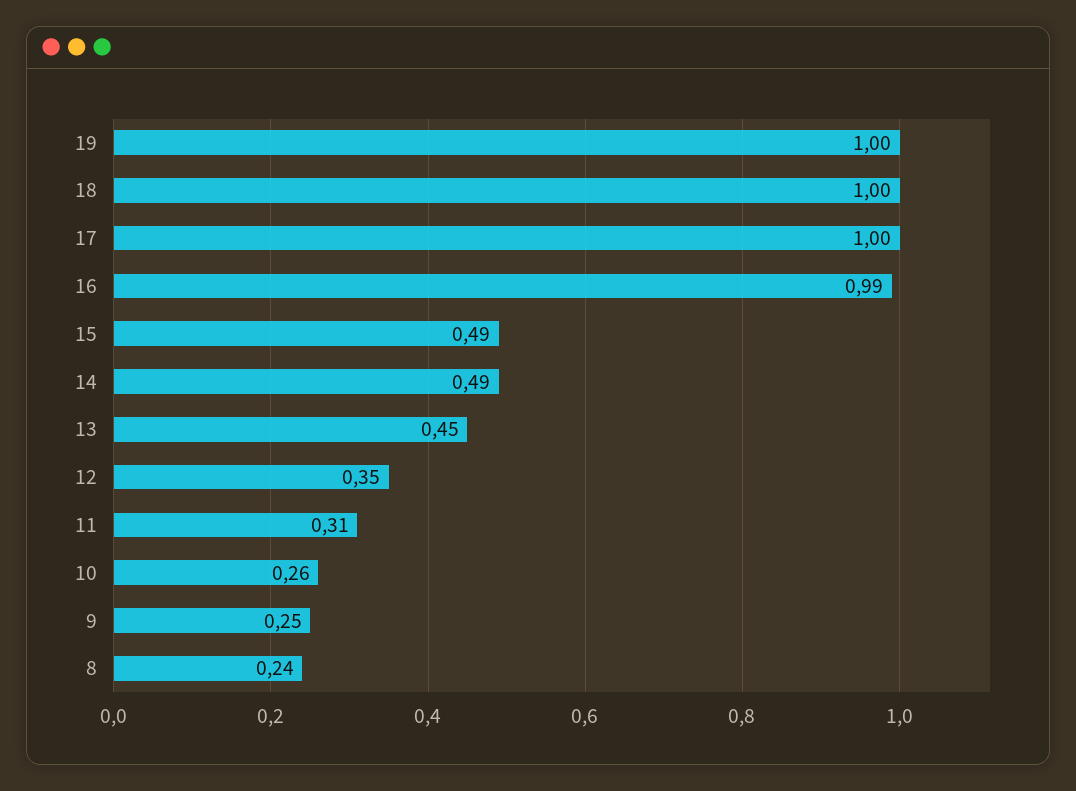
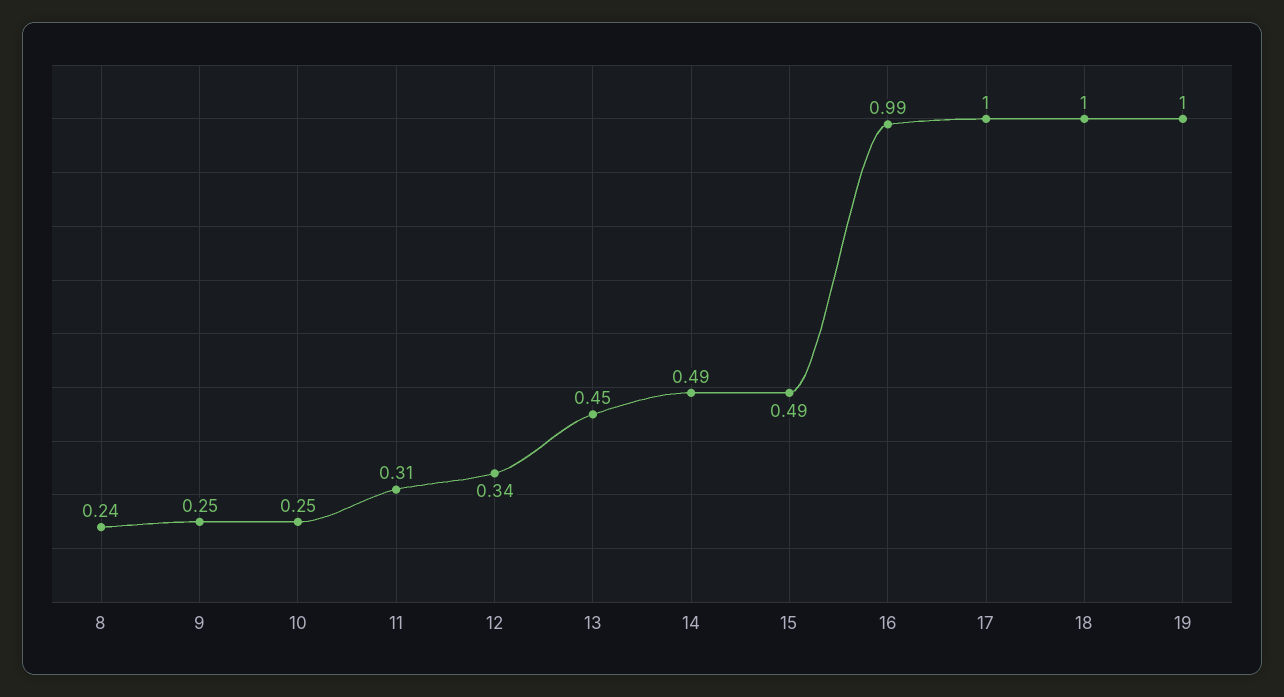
12: 0.35 -> 0.34
10: 0.26 -> 0.25

